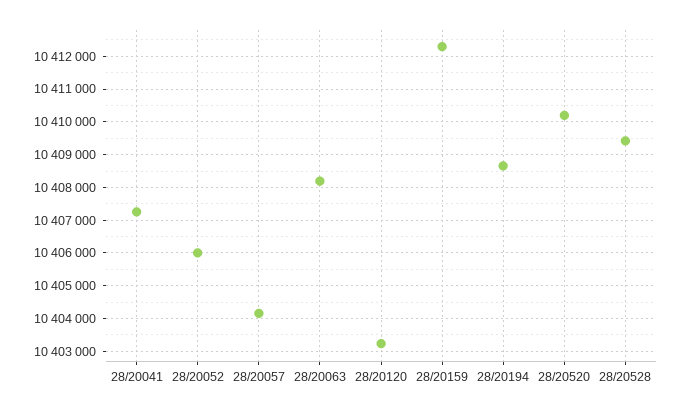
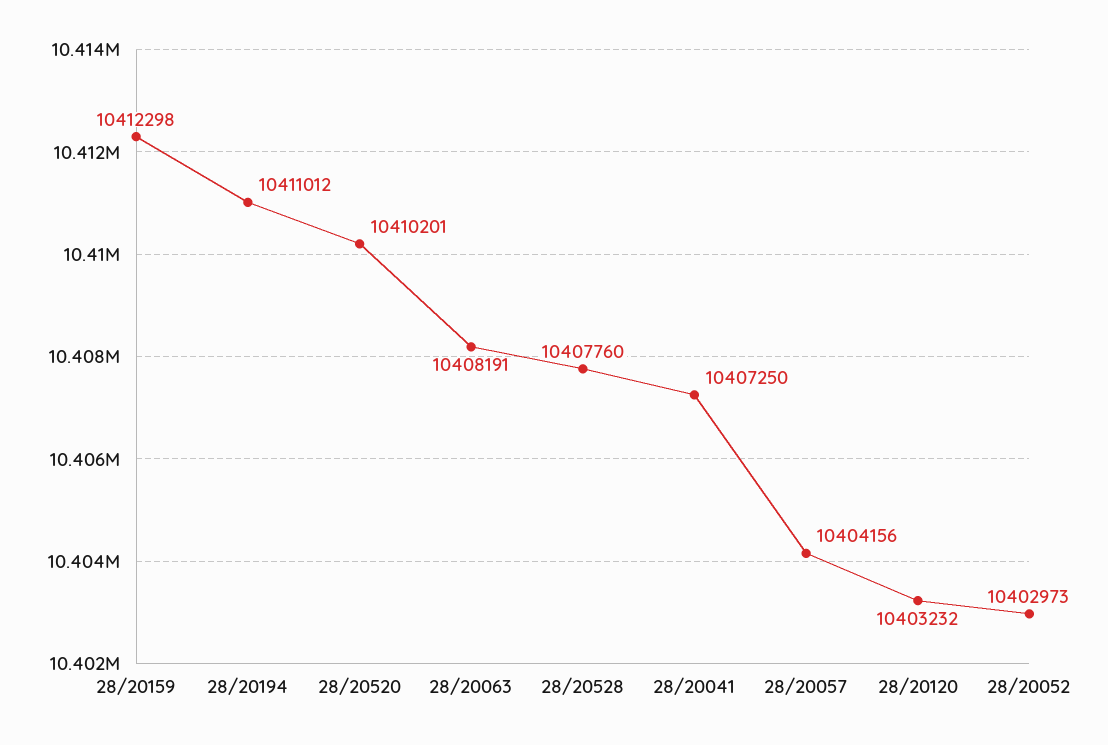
28/20052: 10406000 -> 10402973
28/20194: 10408600 -> 10411012
28/20528: 10409400 -> 10407760

